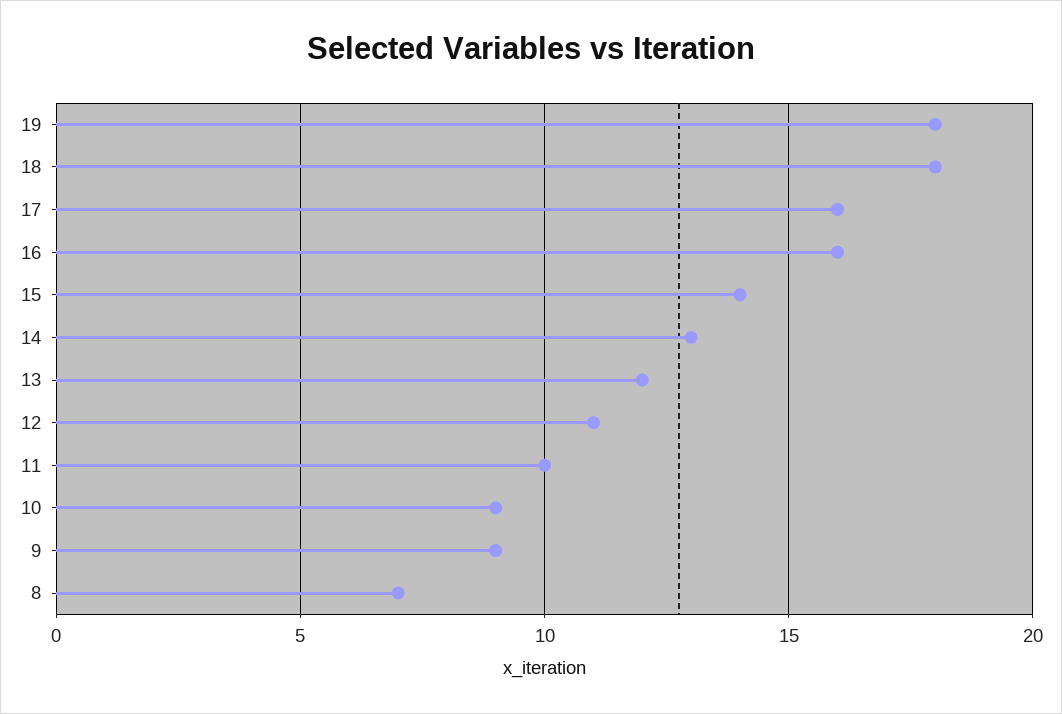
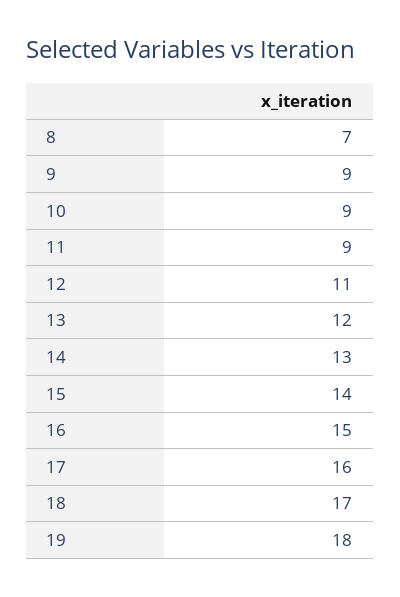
18: 18 -> 17
16: 16 -> 15
11: 10 -> 9

